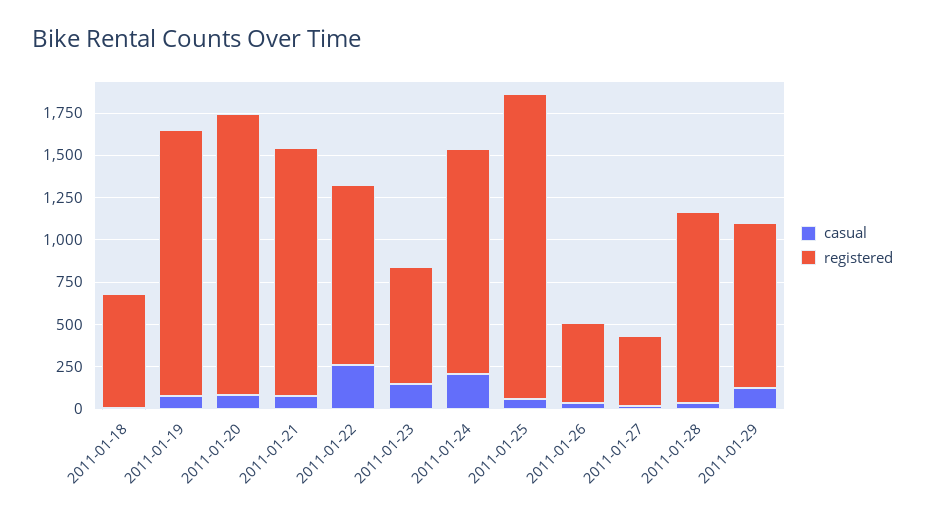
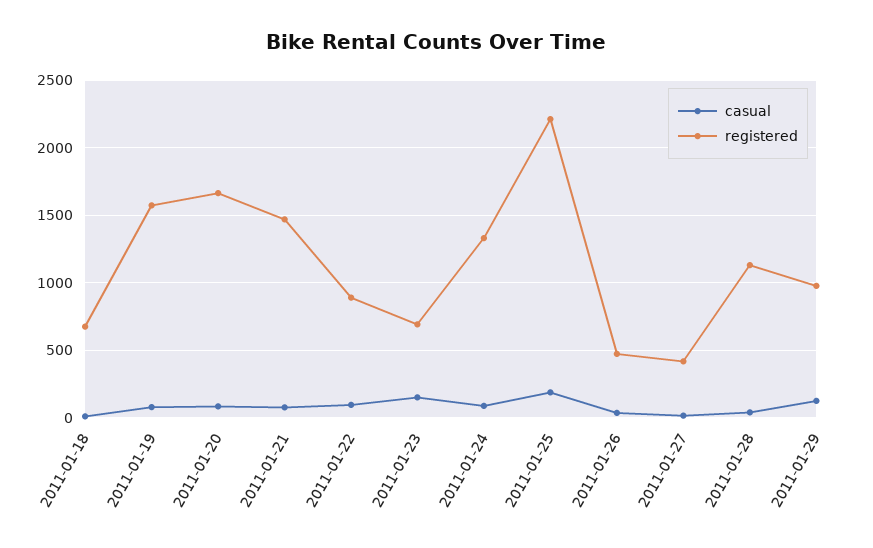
casual, 2011-01-22: 250 -> 100
registered, 2011-01-22: 1050 -> 900
casual, 2011-01-24: 200 -> 100
casual, 2011-01-25: 50 -> 200
registered, 2011-01-25: 1800 -> 2200

